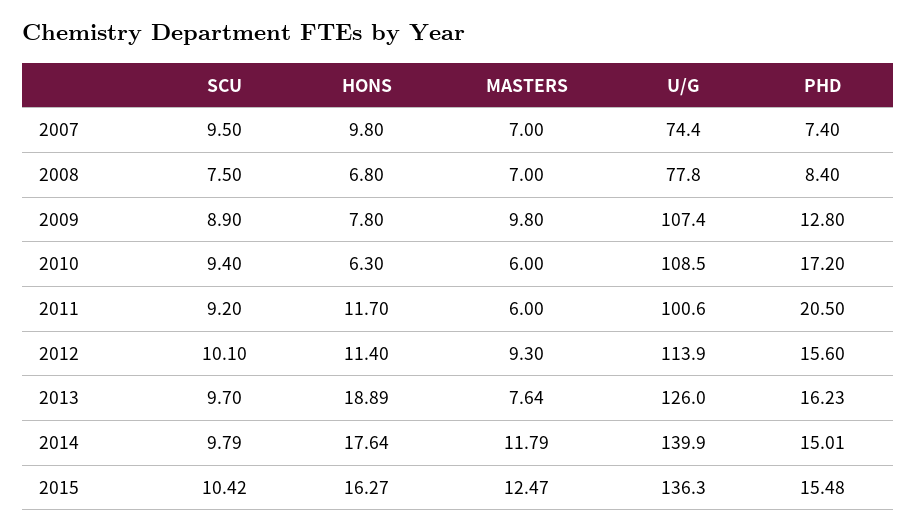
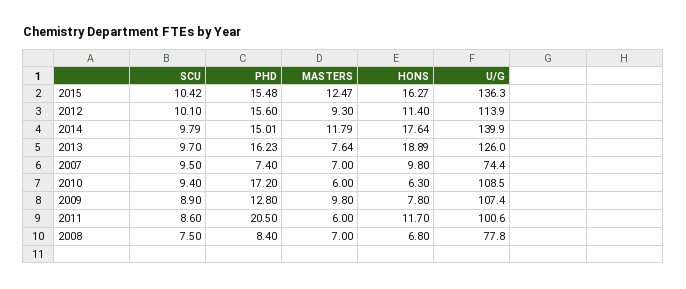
SCU, 2011: 9.2 -> 8.6

